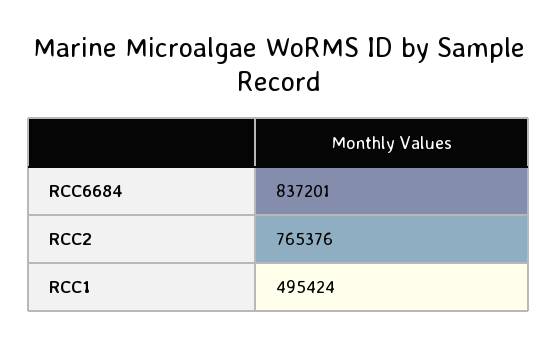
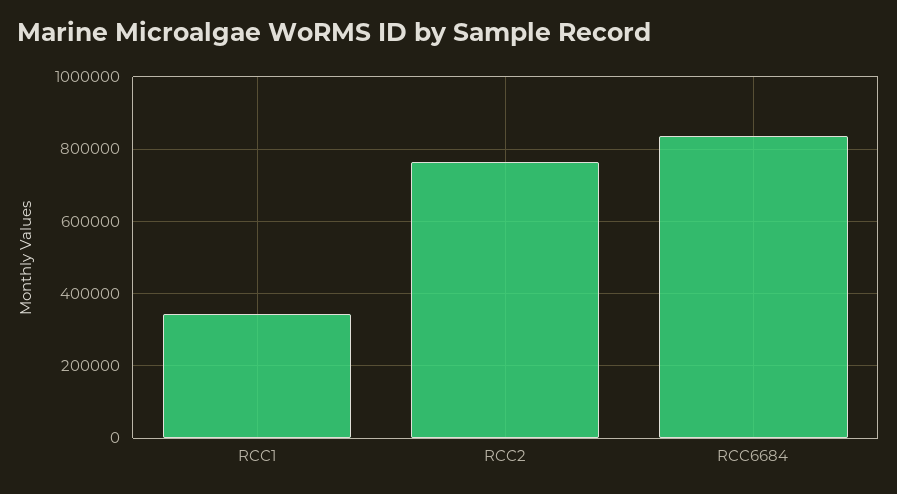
RCC1: 495424 -> 340000

